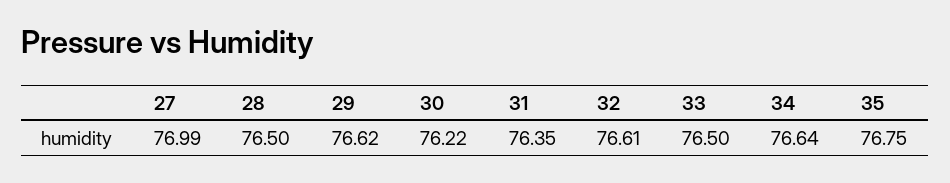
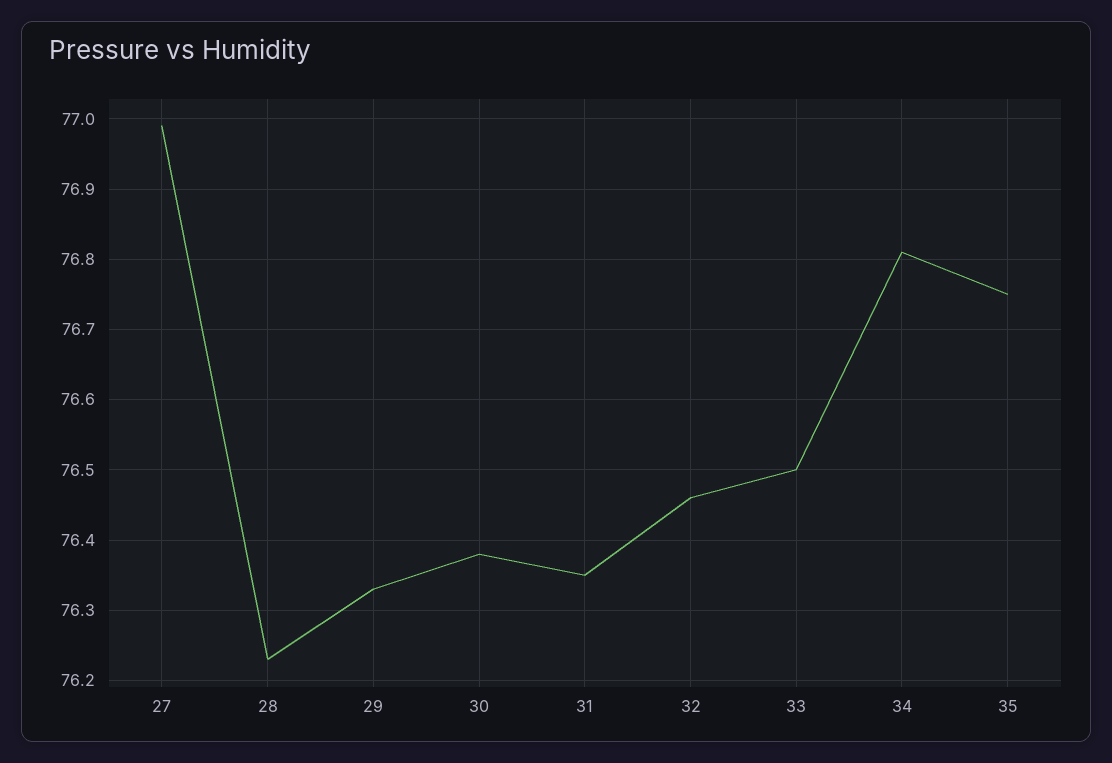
28: 76.5 -> 76.23
29: 76.62 -> 76.33
30: 76.22 -> 76.38
32: 76.61 -> 76.46
34: 76.64 -> 76.81

